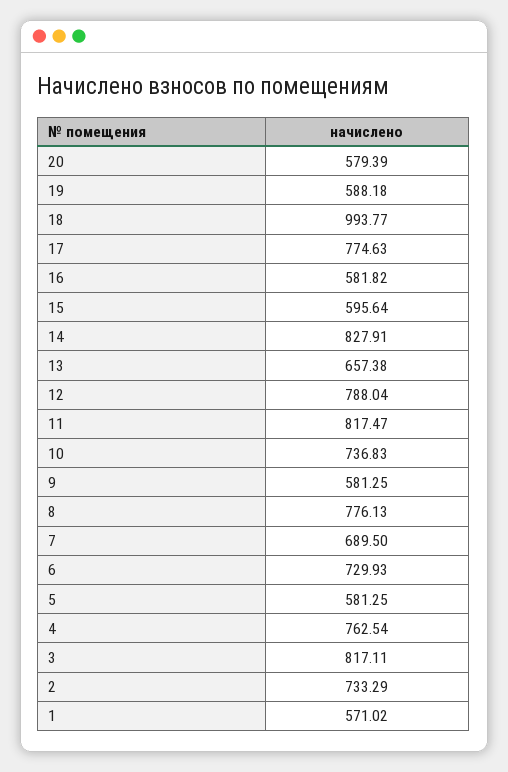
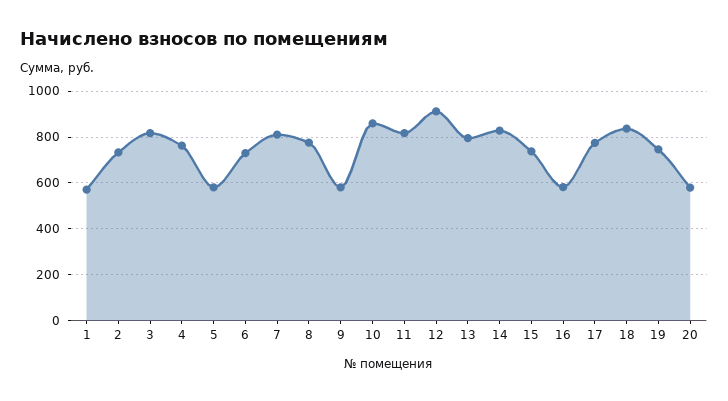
19: 588.18 -> 750
18: 993.77 -> 850
15: 595.64 -> 750
13: 657.38 -> 800
12: 788.04 -> 900
10: 736.83 -> 850
7: 689.5 -> 800

